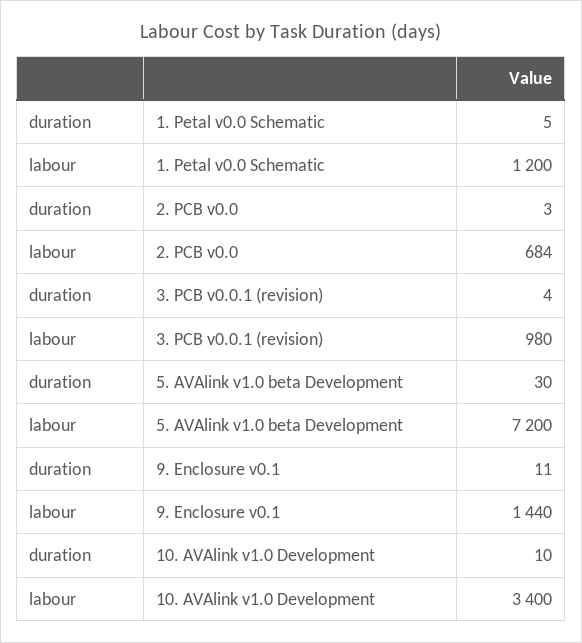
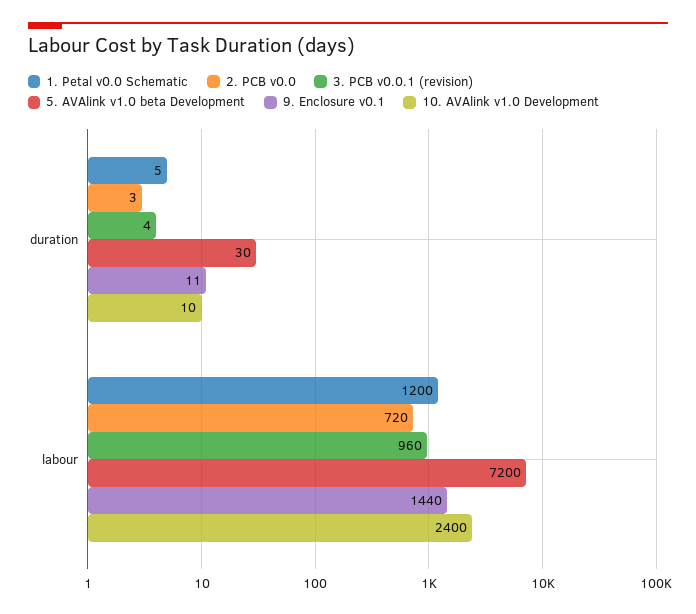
2. PCB v0.0, labour: 684 -> 720
3. PCB v0.0.1 (revision), labour: 980 -> 960
10. AVAlink v1.0 Development, labour: 3400 -> 2400

